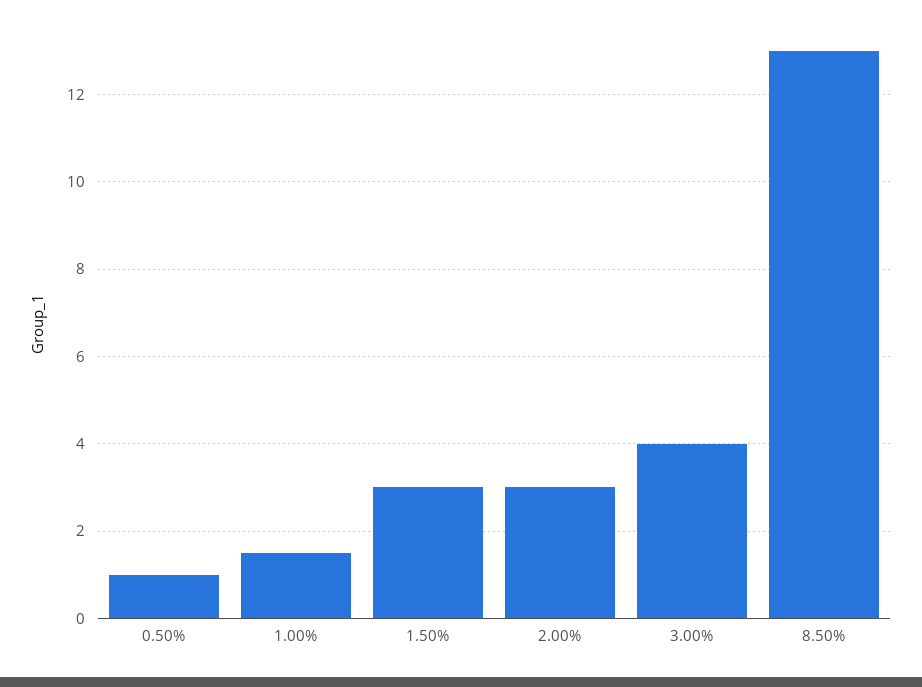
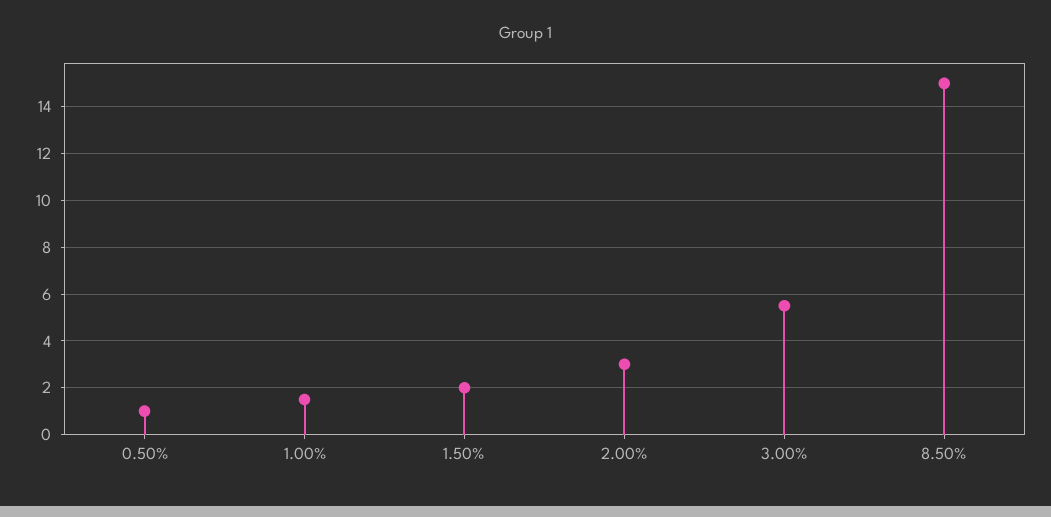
1.50%: 3 -> 2
3.00%: 4 -> 5.5
8.50%: 13 -> 15

